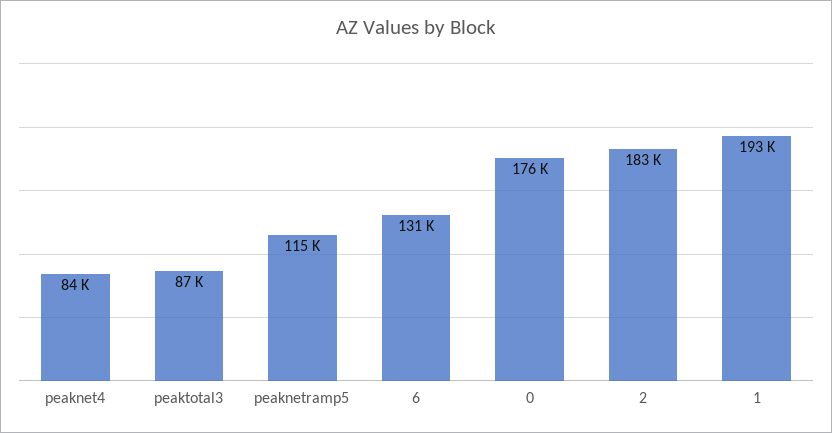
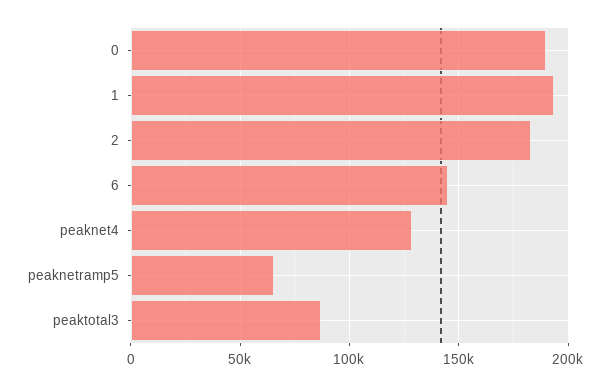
peaknet4: 84000 -> 130000
peaknetramp5: 115000 -> 65000
6: 131000 -> 145000
0: 176000 -> 190000

